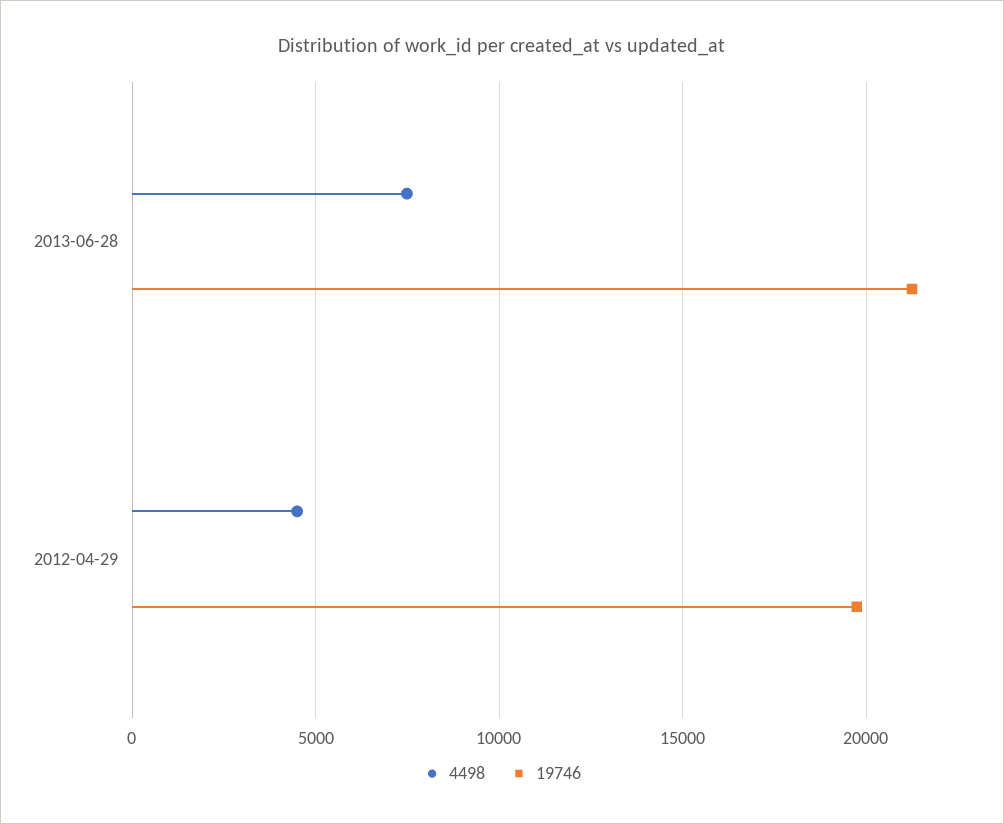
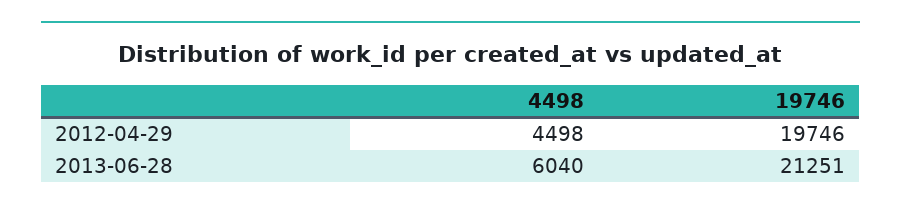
4498, 2013-06-28: 7500 -> 6040

